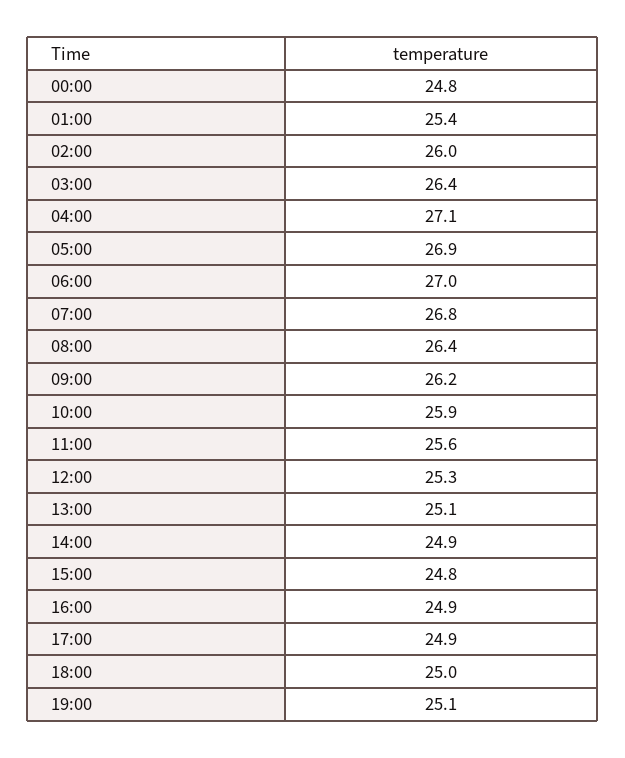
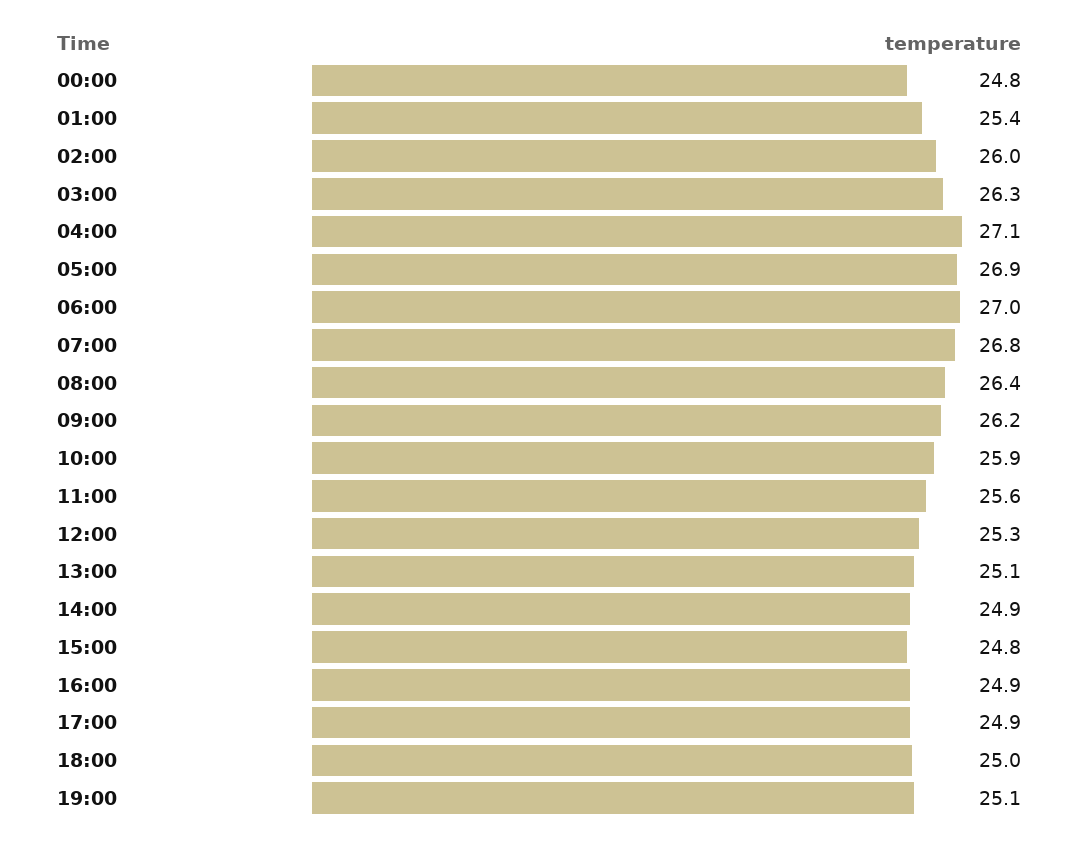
03:00: 26.4 -> 26.3

